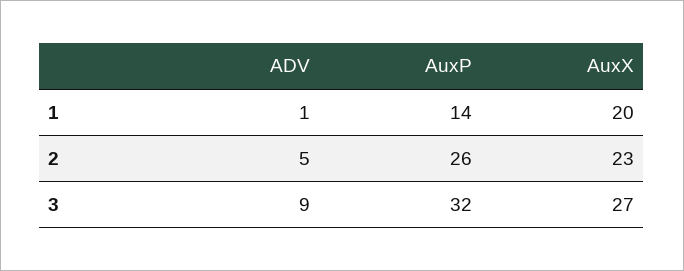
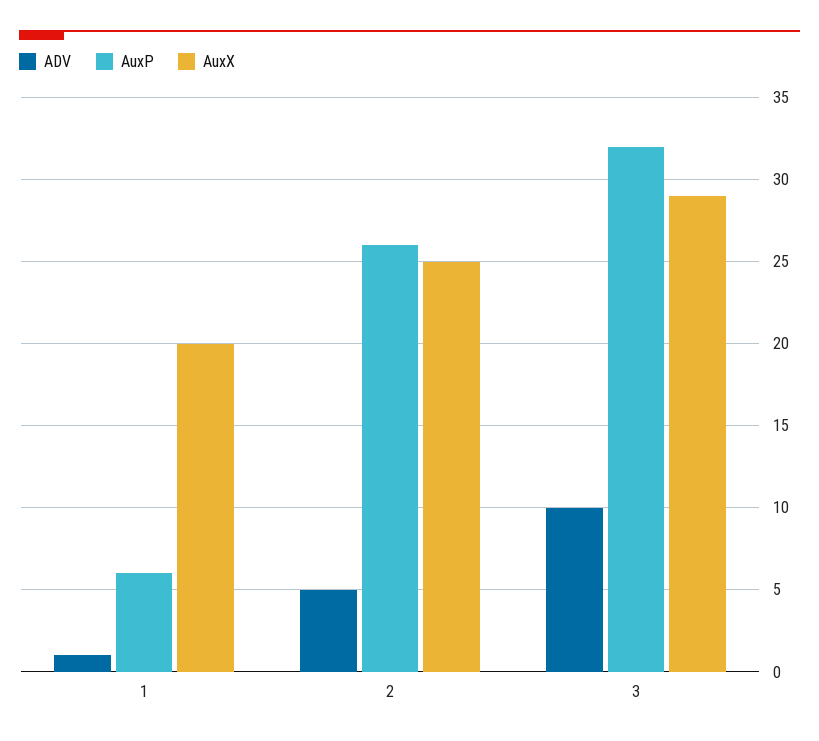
AuxP, 1: 14 -> 6
AuxX, 2: 23 -> 25
ADV, 3: 9 -> 10
AuxX, 3: 27 -> 29

